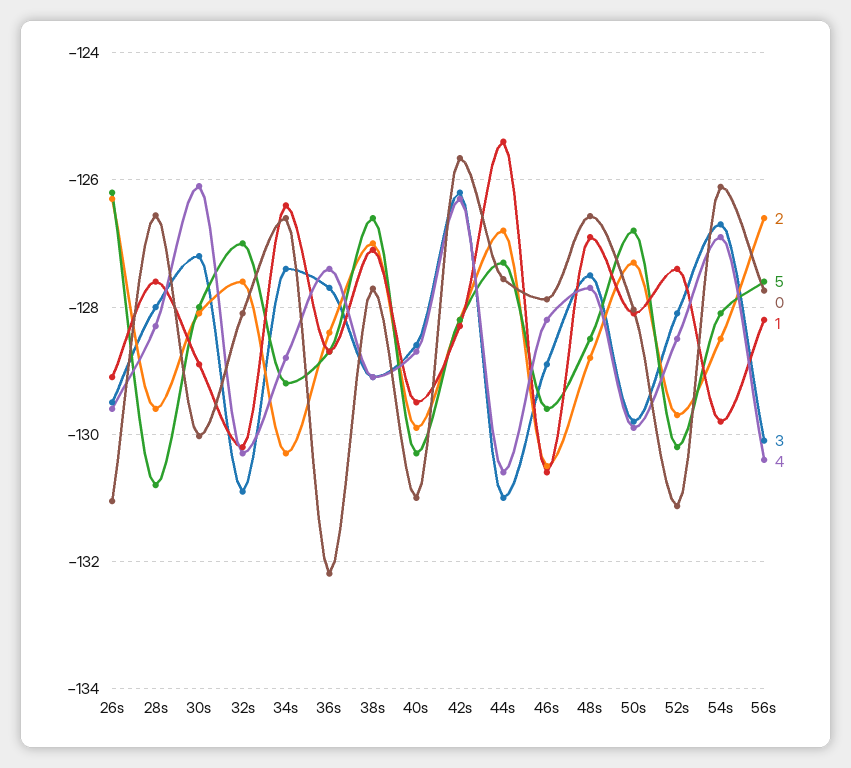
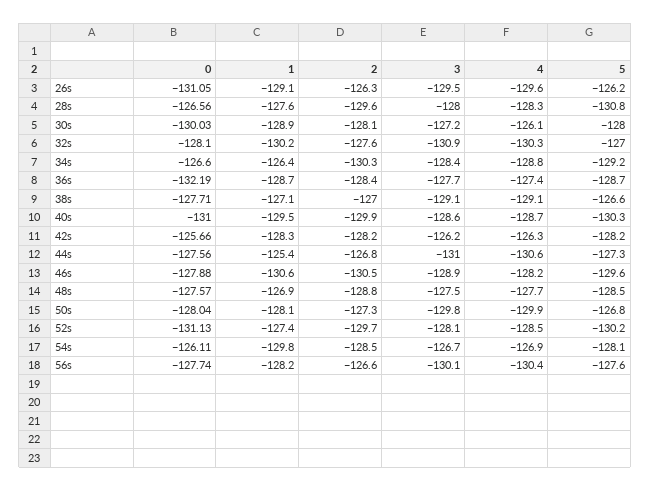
3, 34s: -127.4 -> -128.4
0, 48s: -126.6 -> -127.57

